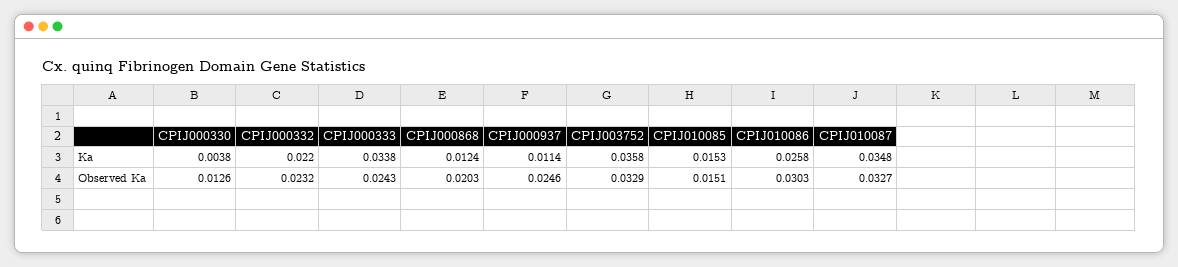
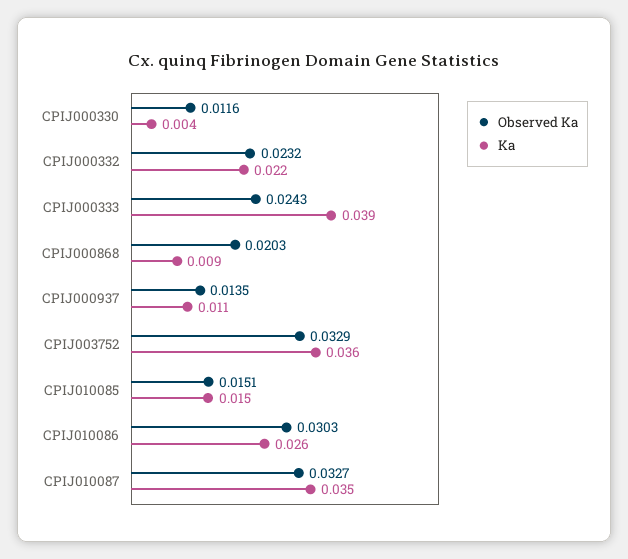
Ka, CPIJ000333: 0.0338 -> 0.039
Ka, CPIJ000868: 0.0124 -> 0.009
Observed Ka, CPIJ000330: 0.0126 -> 0.0116
Observed Ka, CPIJ000937: 0.0246 -> 0.0135

